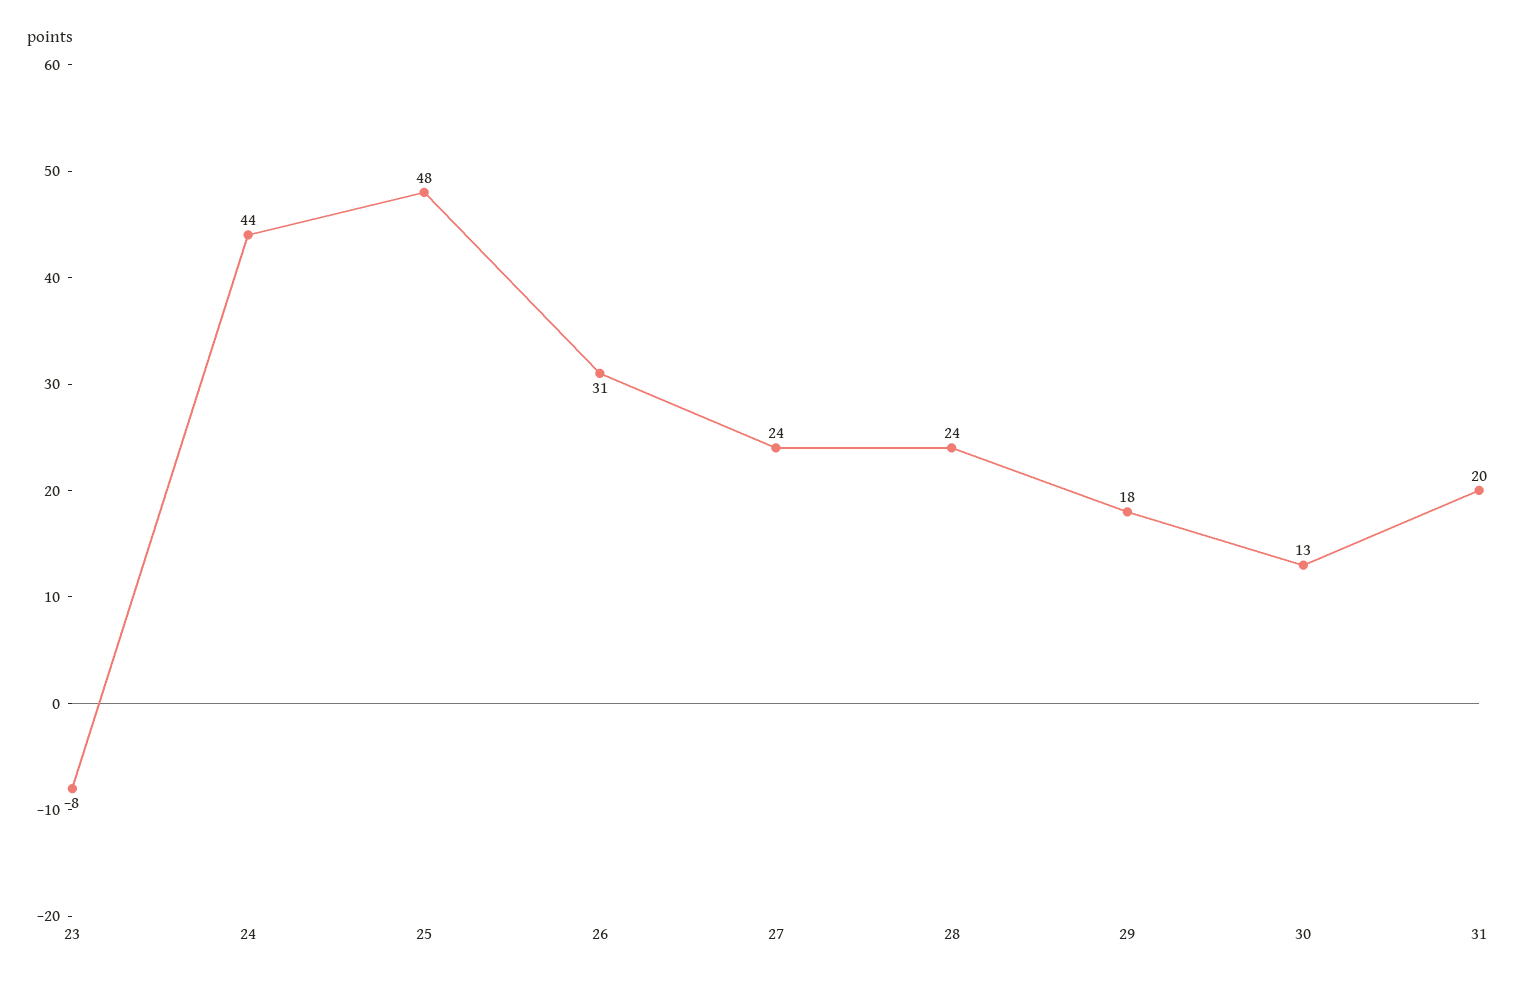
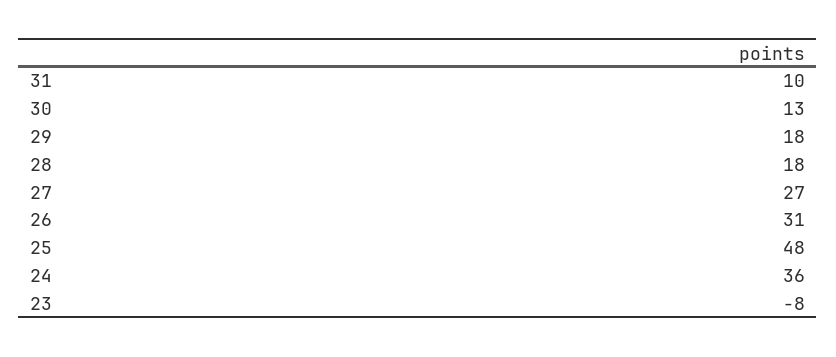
24: 44 -> 36
27: 24 -> 27
28: 24 -> 18
31: 20 -> 10

